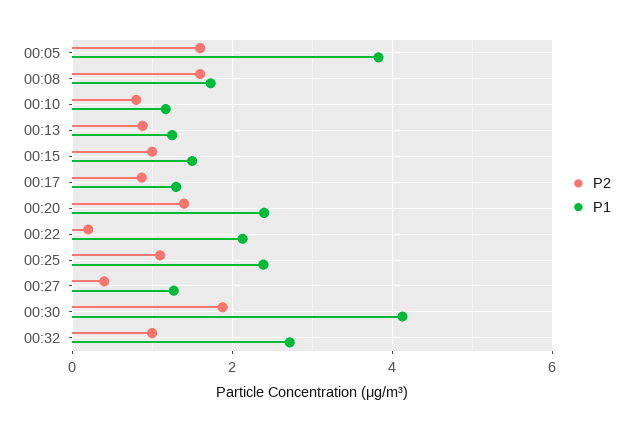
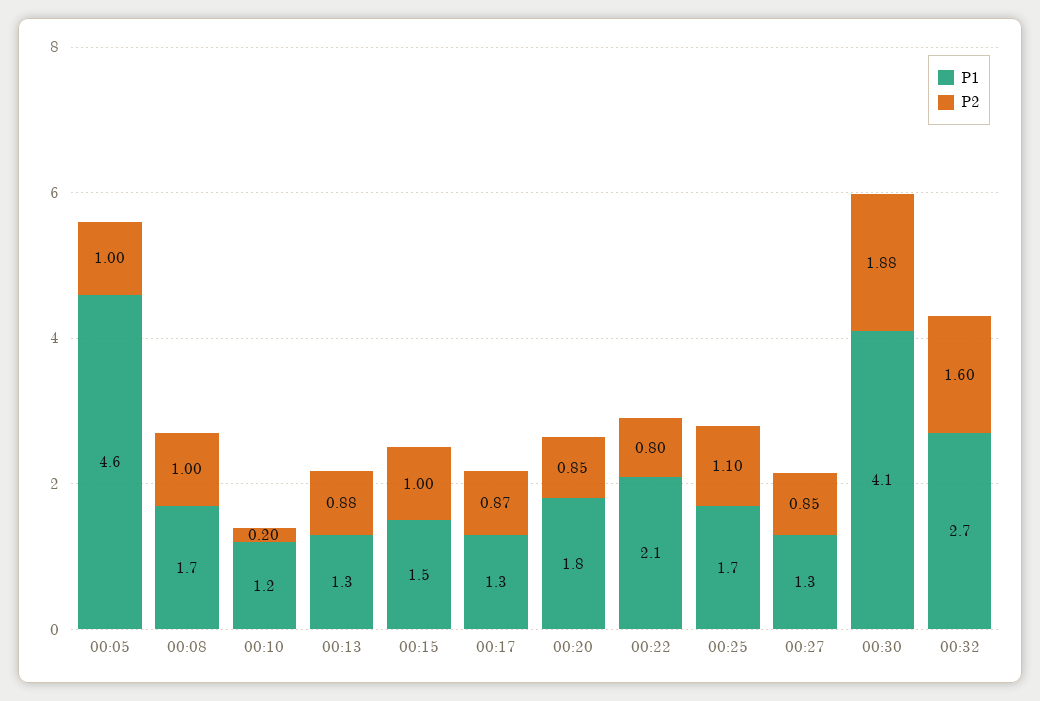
P2, 00:05: 1.6 -> 1
P1, 00:05: 3.8 -> 4.6
P2, 00:08: 1.6 -> 1
P2, 00:10: 0.8 -> 0.2
P2, 00:20: 1.4 -> 0.85
P1, 00:20: 2.4 -> 1.8
P2, 00:22: 0.2 -> 0.8
P1, 00:25: 2.4 -> 1.7
P2, 00:27: 0.4 -> 0.85
P2, 00:32: 1 -> 1.6

